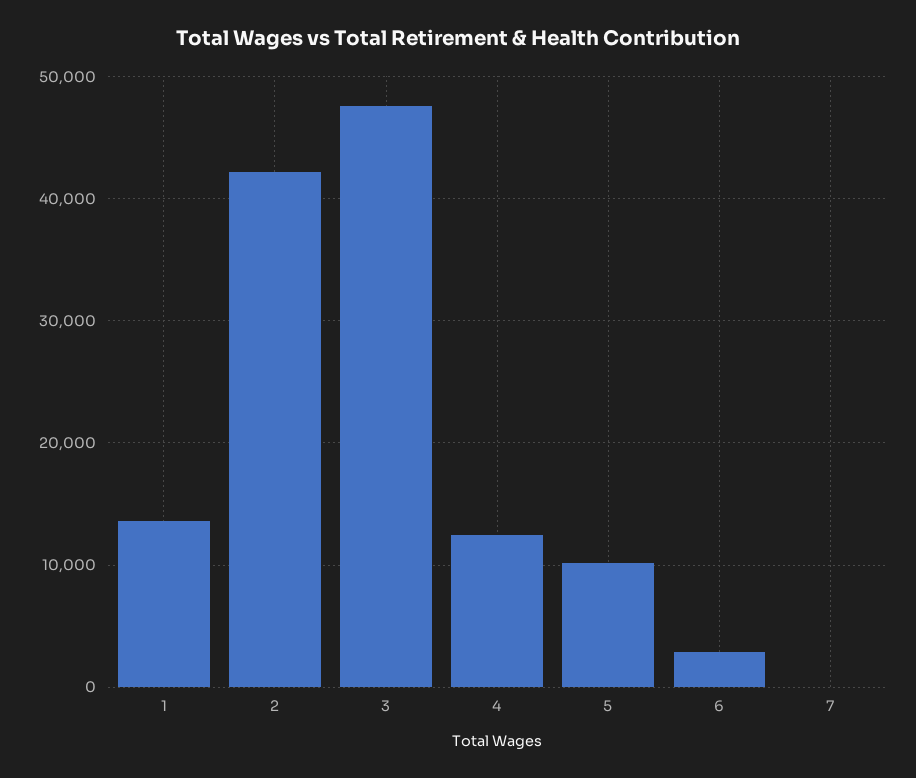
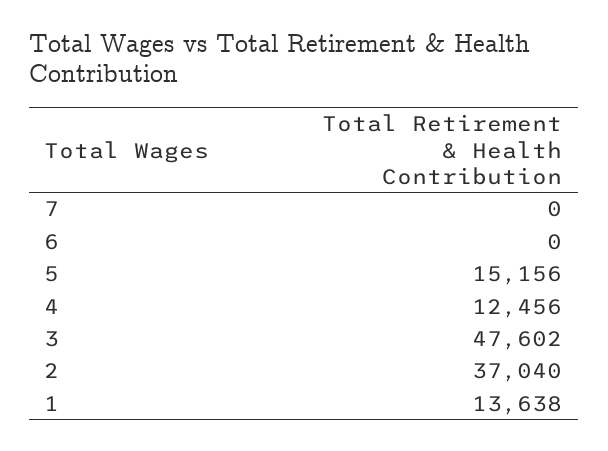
2: 42000 -> 37040
5: 10000 -> 15156
6: 3000 -> 0

